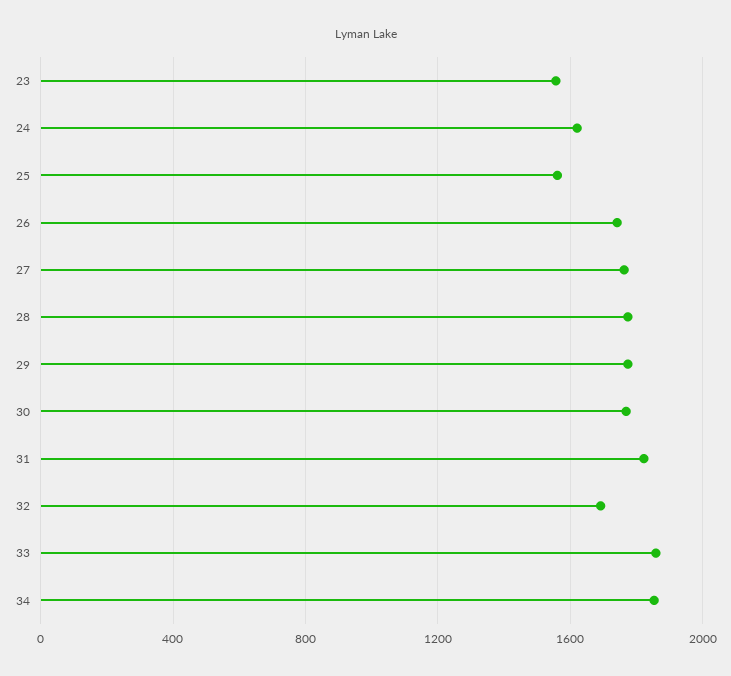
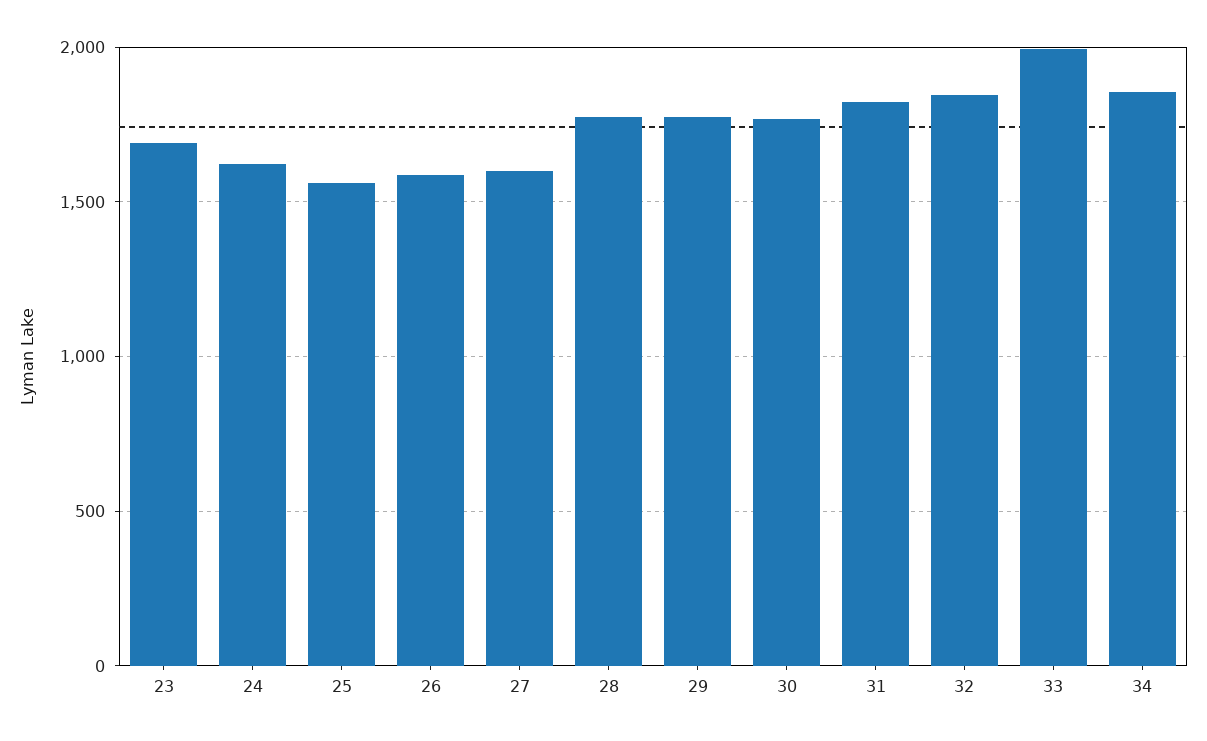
23: 1550 -> 1700
26: 1750 -> 1600
27: 1750 -> 1600
32: 1700 -> 1850
33: 1850 -> 2000

